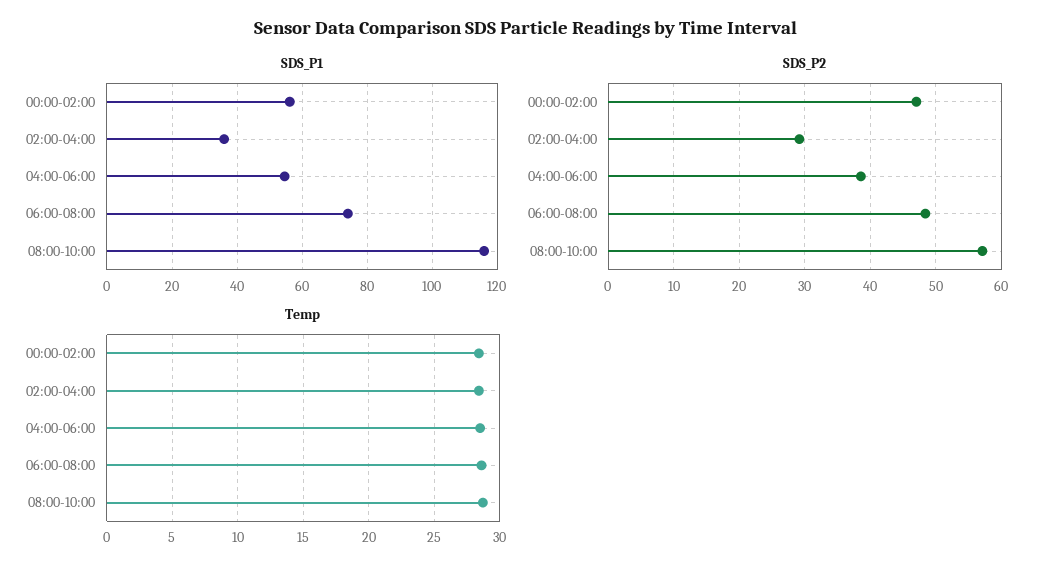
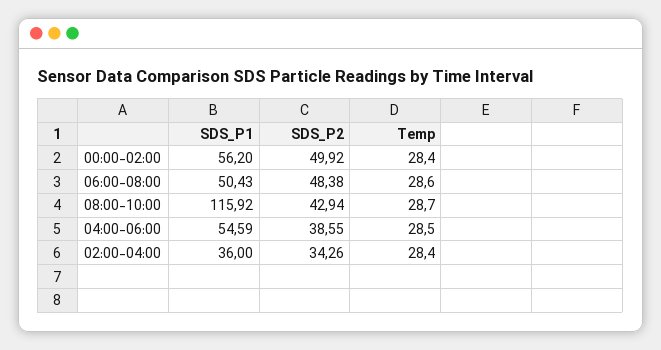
SDS_P1, 06:00-08:00: 74 -> 50.43
SDS_P2, 00:00-02:00: 47 -> 49.92
SDS_P2, 02:00-04:00: 29 -> 34.26
SDS_P2, 08:00-10:00: 57 -> 42.94

